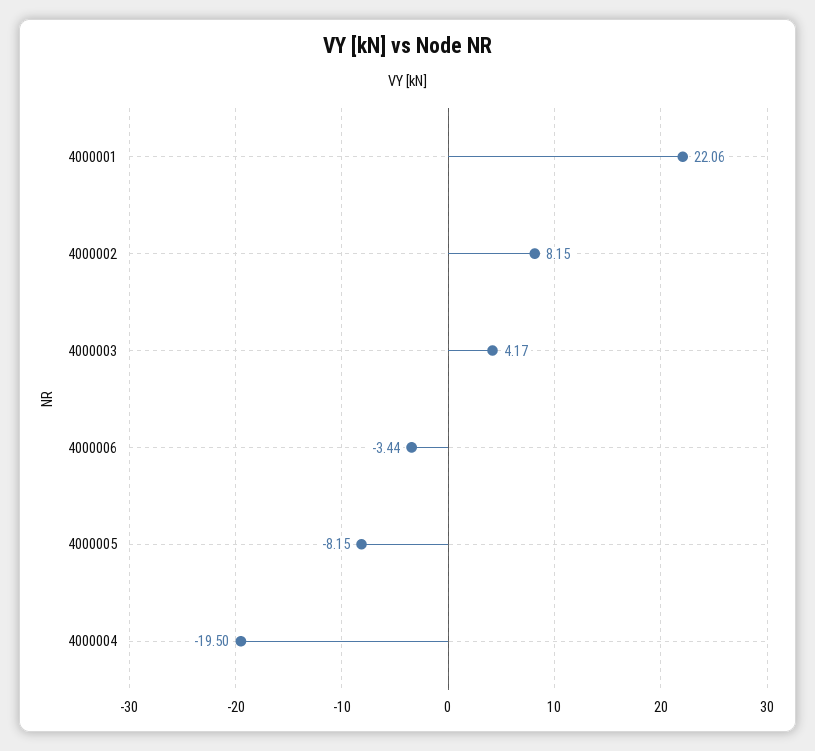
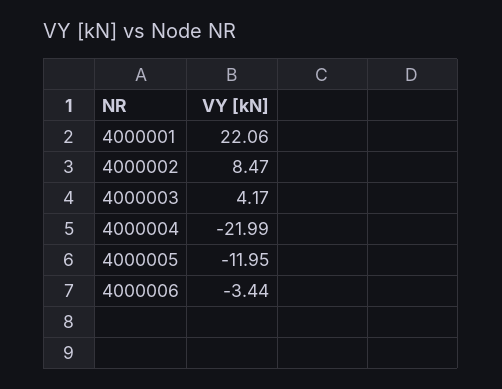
4000002: 8.15 -> 8.47
4000005: -8.15 -> -11.95
4000004: -19.5 -> -21.99

